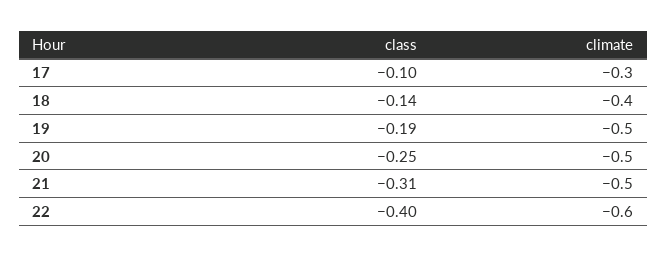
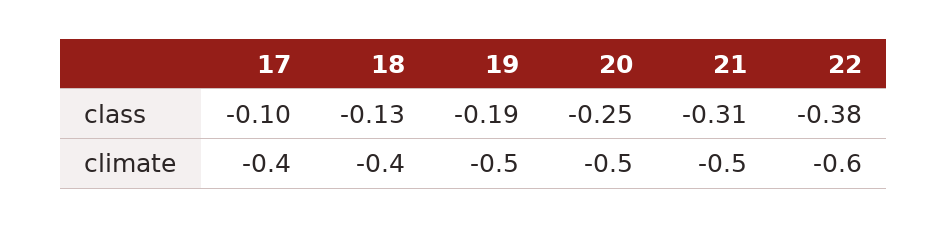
climate, 17: -0.3 -> -0.4
class, 18: -0.14 -> -0.13
class, 22: -0.4 -> -0.38

